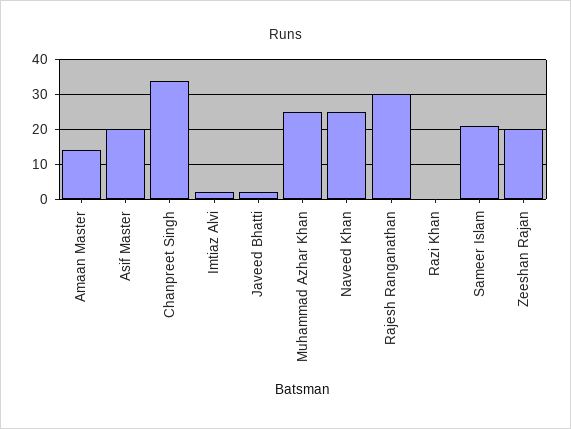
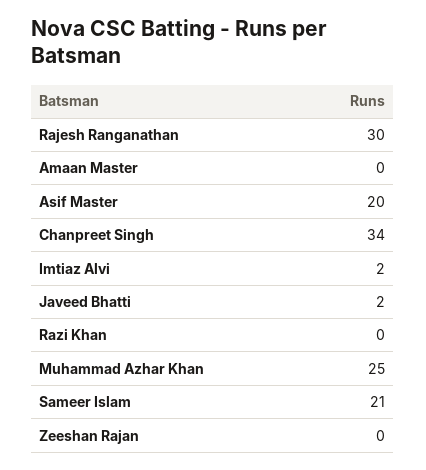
Amaan Master: 15 -> 0
Naveed Khan: 25 -> none
Zeeshan Rajan: 20 -> 0

